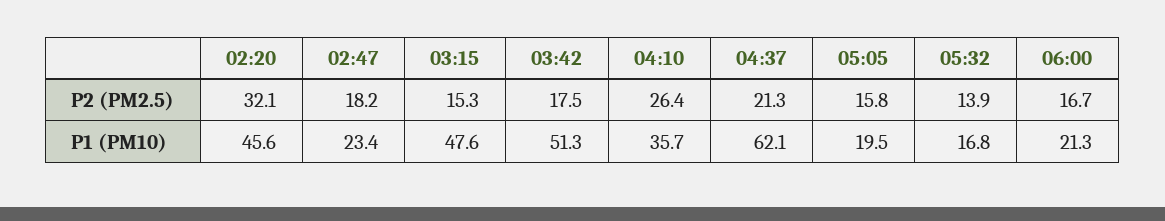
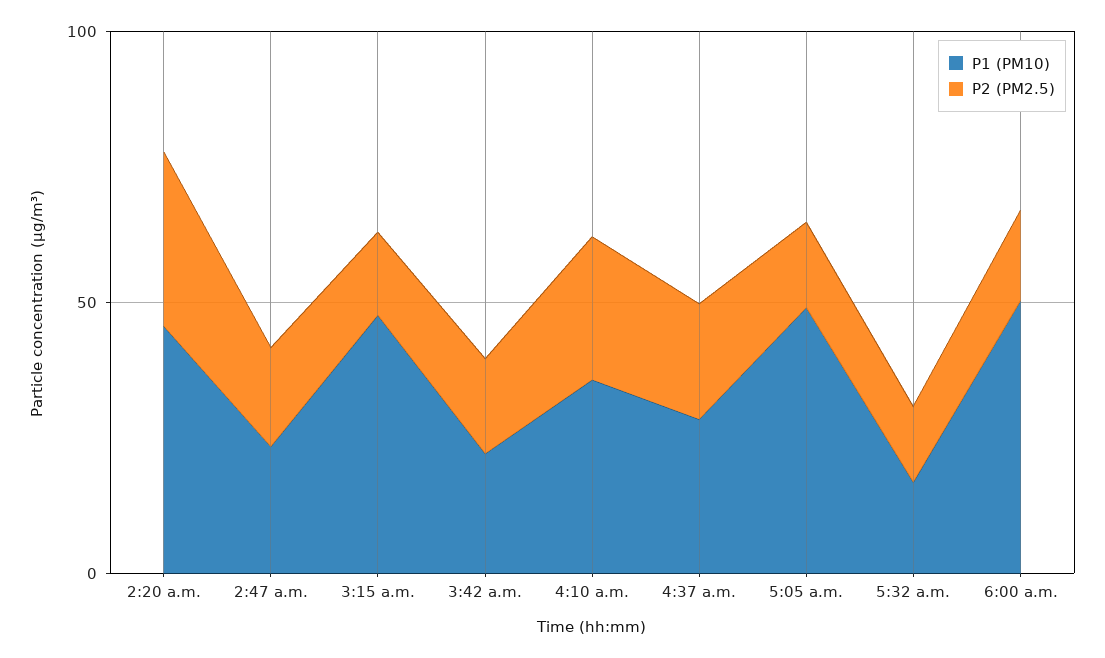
P1 (PM10), 03:42: 51.3 -> 20
P1 (PM10), 04:37: 62.1 -> 30
P1 (PM10), 05:05: 19.5 -> 50
P1 (PM10), 06:00: 21.3 -> 50

